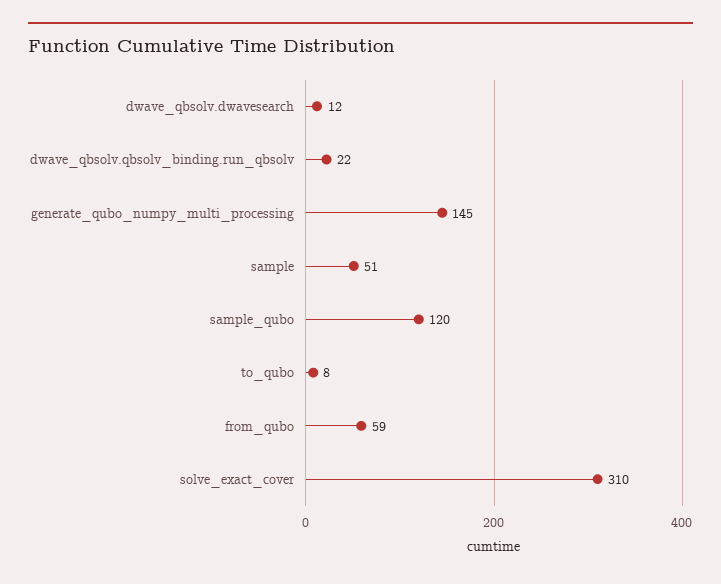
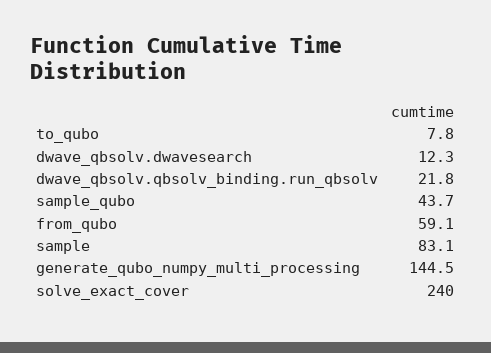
sample: 51 -> 83.1
sample_qubo: 120 -> 43.7
solve_exact_cover: 310 -> 240

